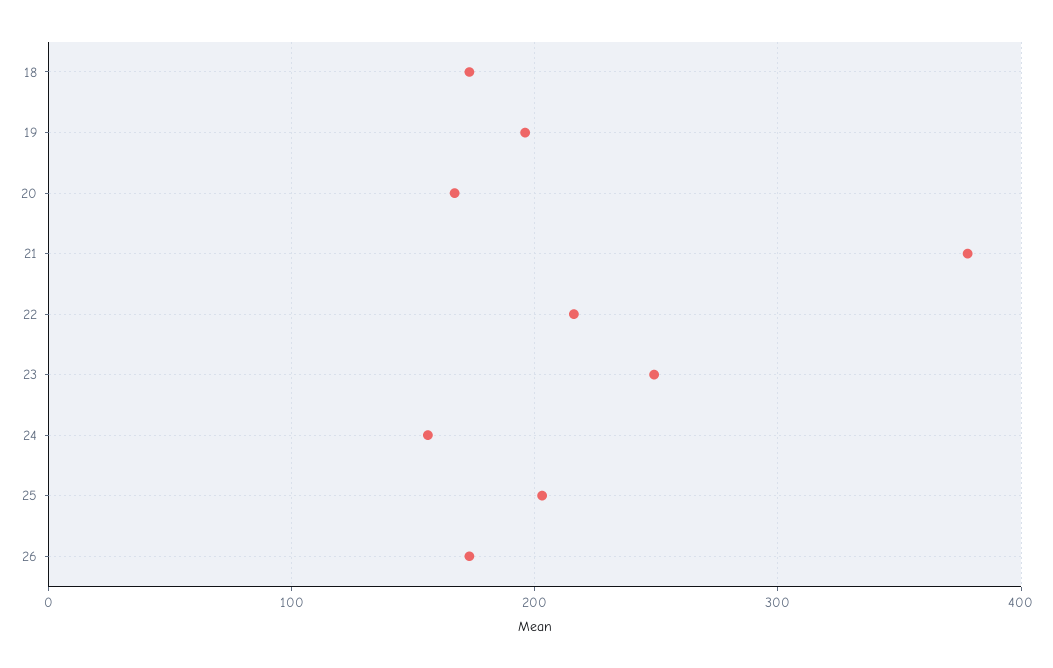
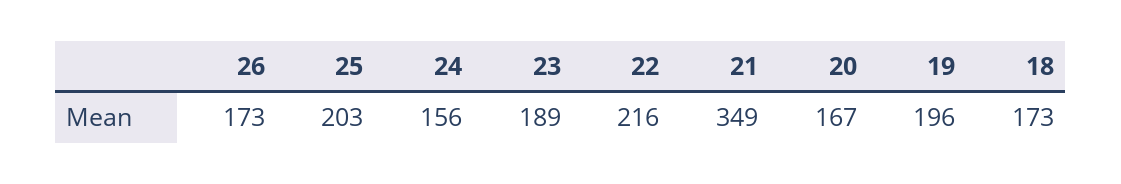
21: 380 -> 349
23: 250 -> 189

